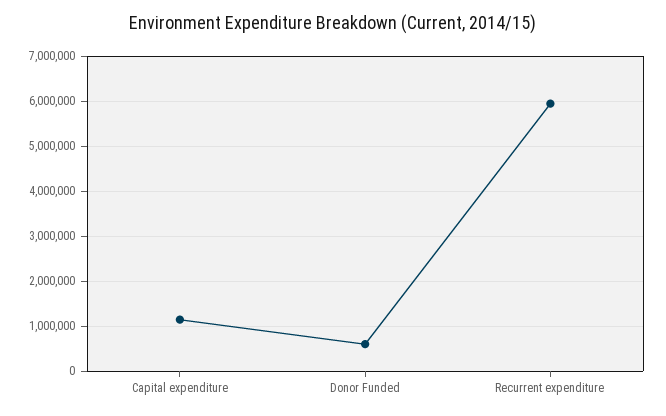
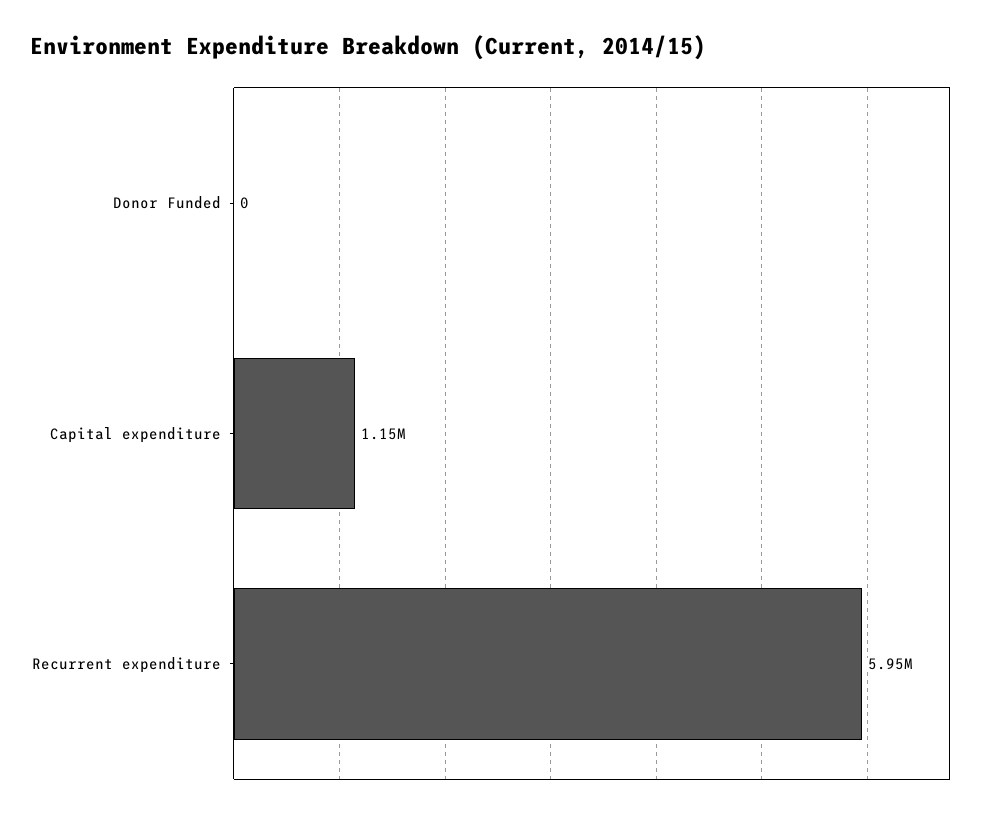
Donor Funded: 600000 -> 0

